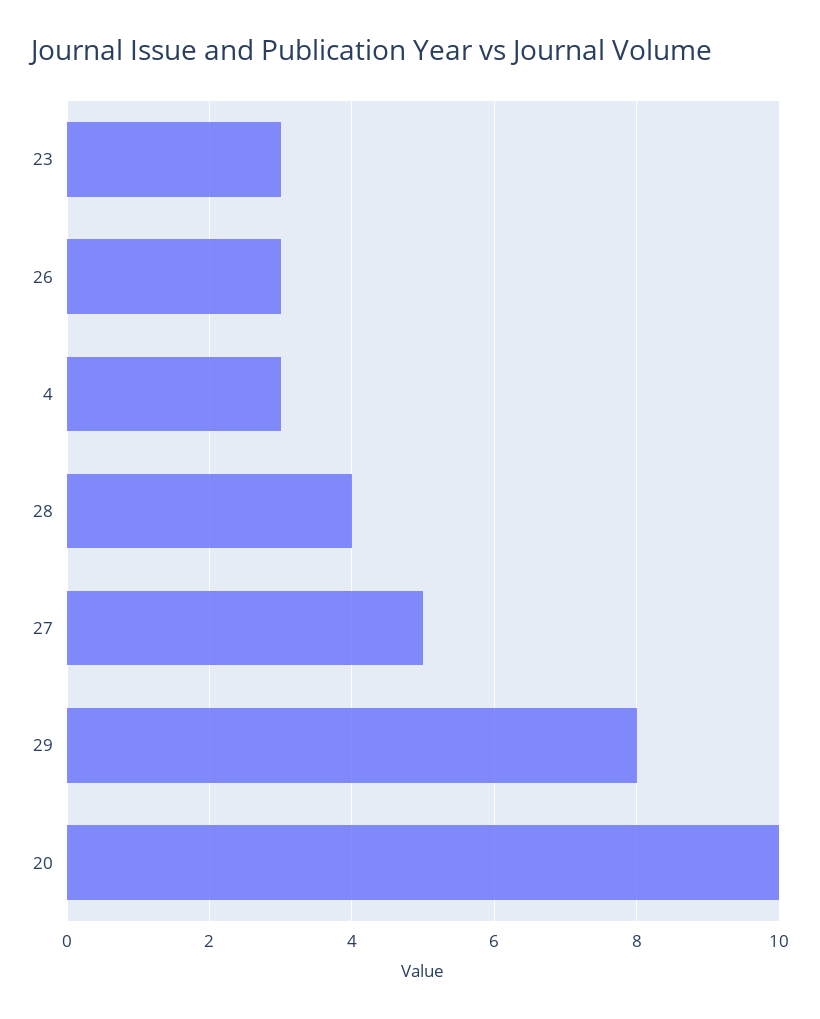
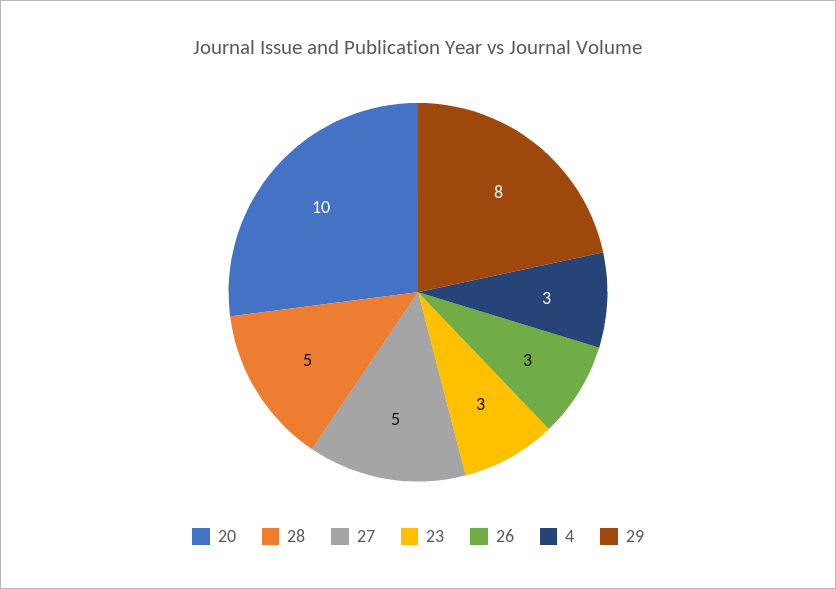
28: 4 -> 5

